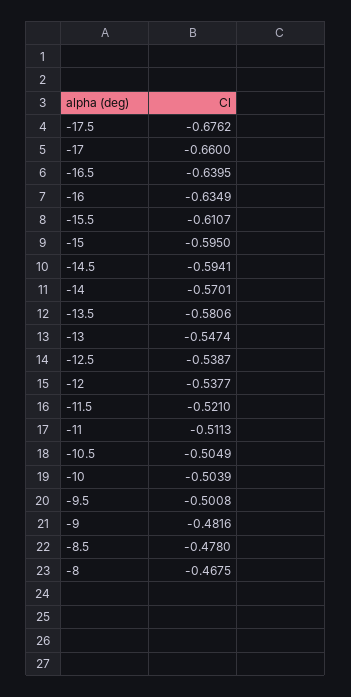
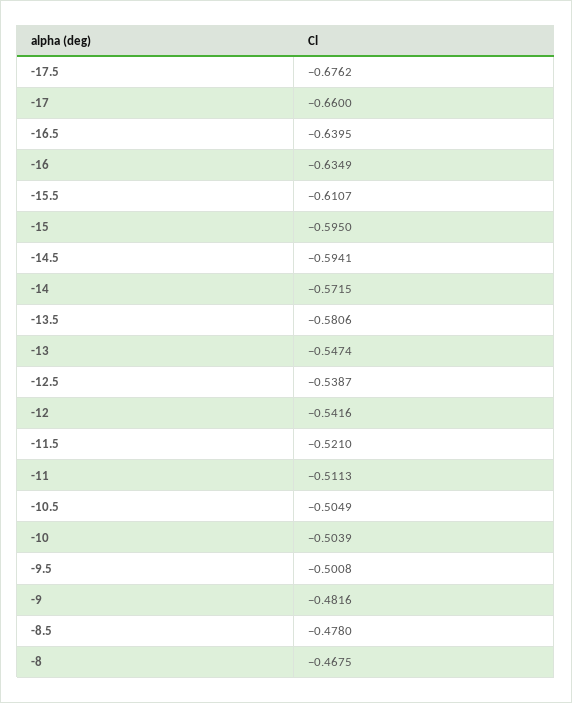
-14: -0.5701 -> -0.5715
-12: -0.5377 -> -0.5416

